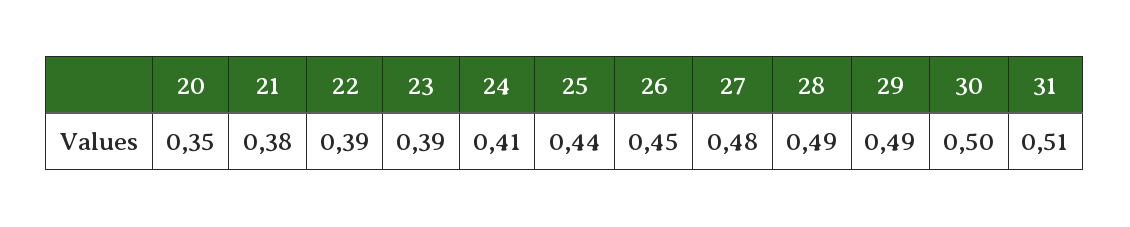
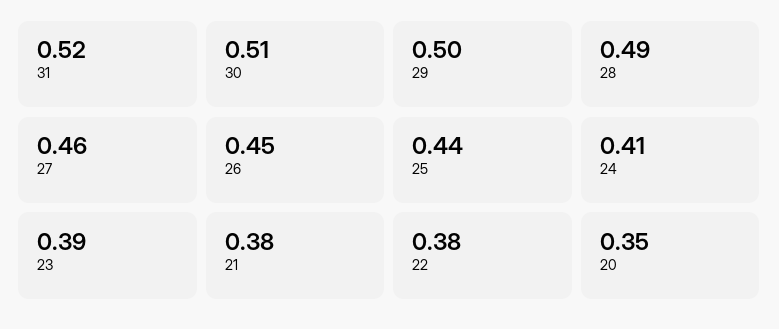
22: 0.39 -> 0.38
27: 0.48 -> 0.46
29: 0.49 -> 0.5
30: 0.5 -> 0.51
31: 0.51 -> 0.52

